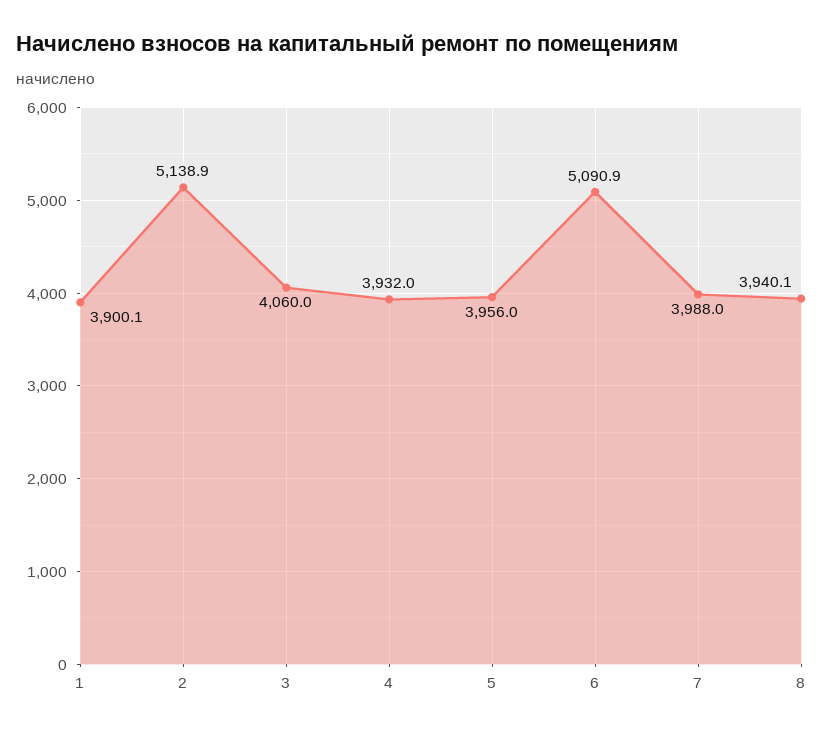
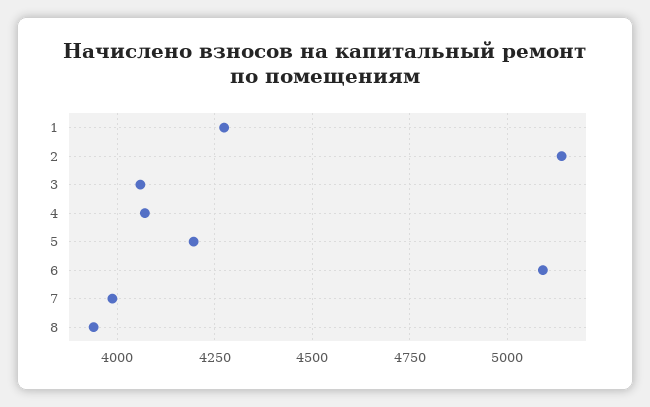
1: 3900.1 -> 4275
4: 3932 -> 4075
5: 3956 -> 4200

